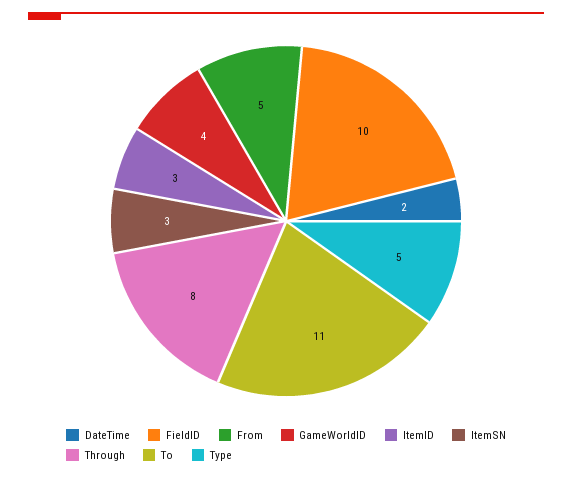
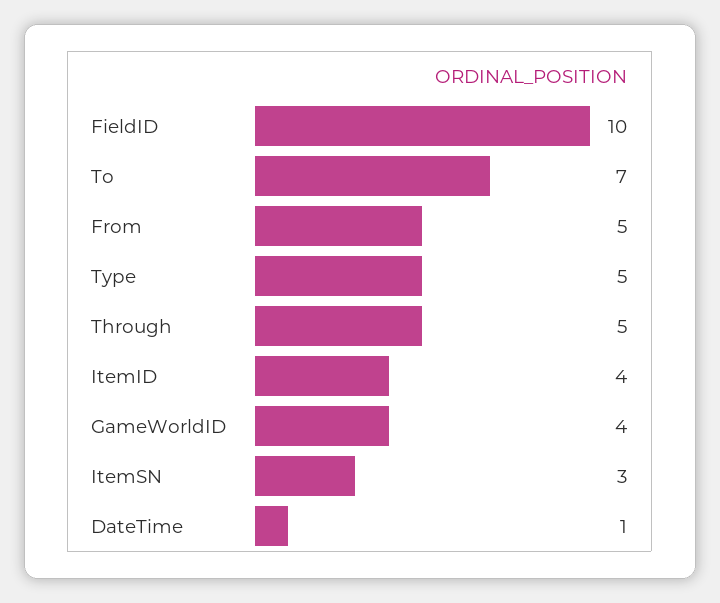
DateTime: 2 -> 1
ItemID: 3 -> 4
Through: 8 -> 5
To: 11 -> 7

